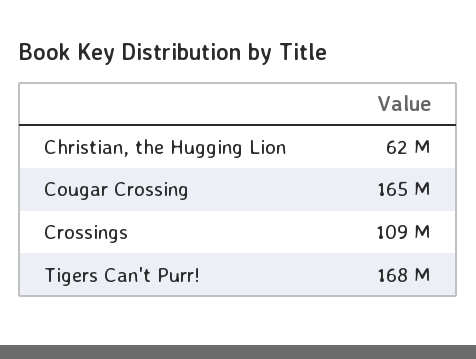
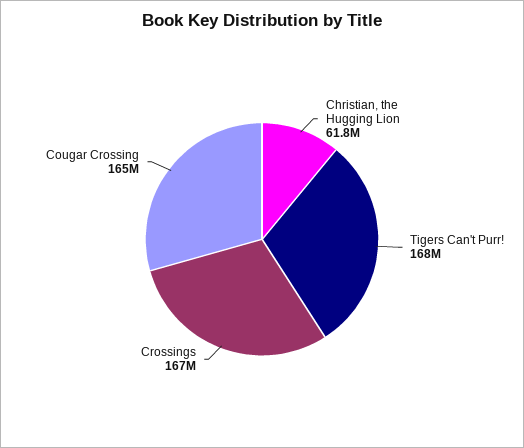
Crossings: 109000000 -> 167000000

